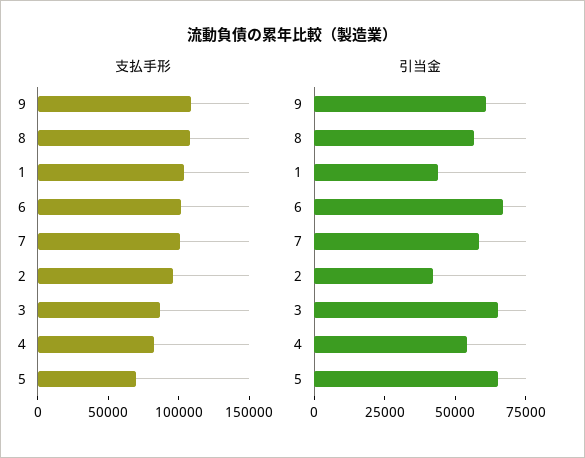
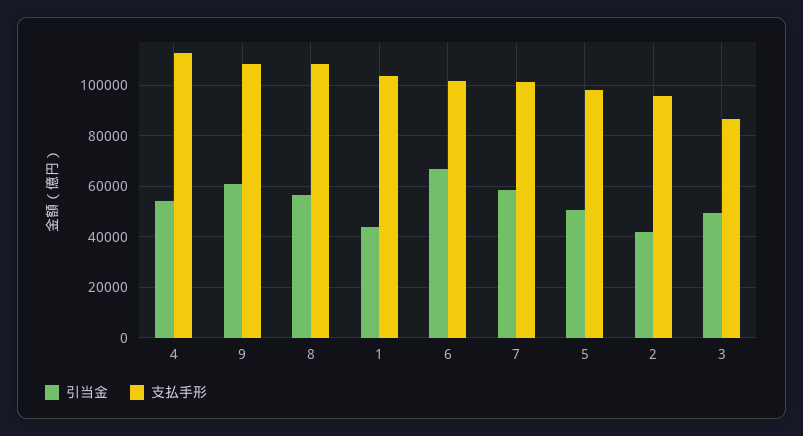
支払手形, 4: 80000 -> 112500
支払手形, 5: 70000 -> 97500
引当金, 3: 65000 -> 50000
引当金, 5: 65000 -> 50000

